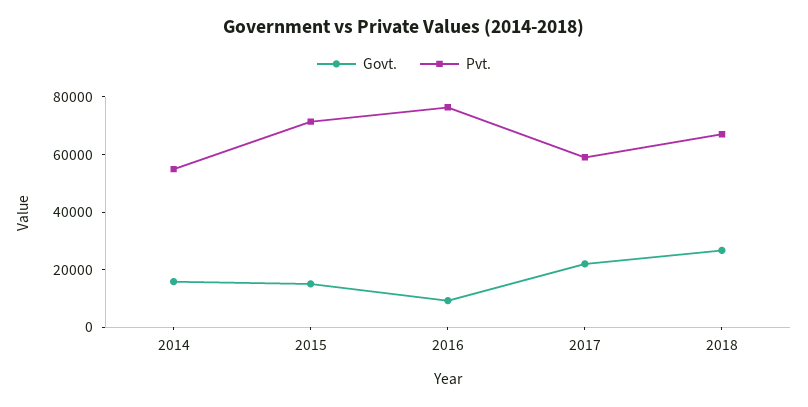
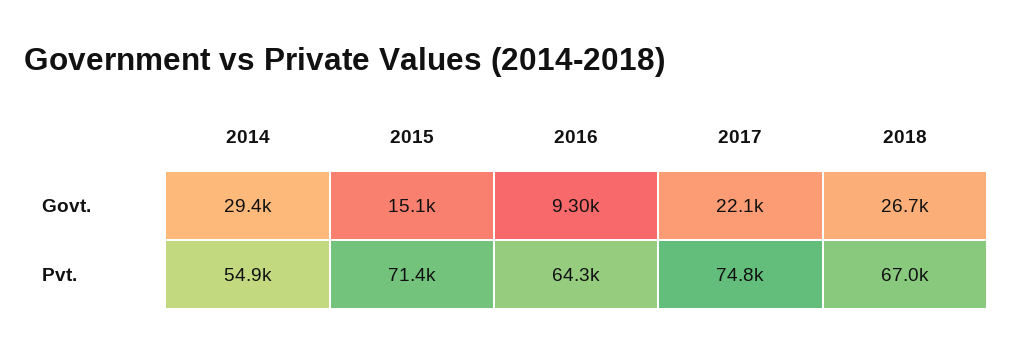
Govt., 2014: 15000 -> 29400
Pvt., 2016: 75000 -> 64300
Pvt., 2017: 60000 -> 74800

